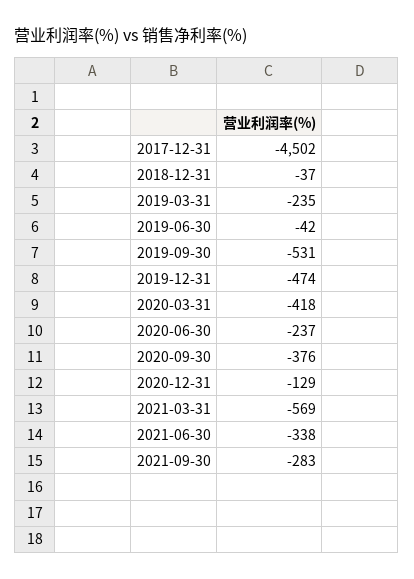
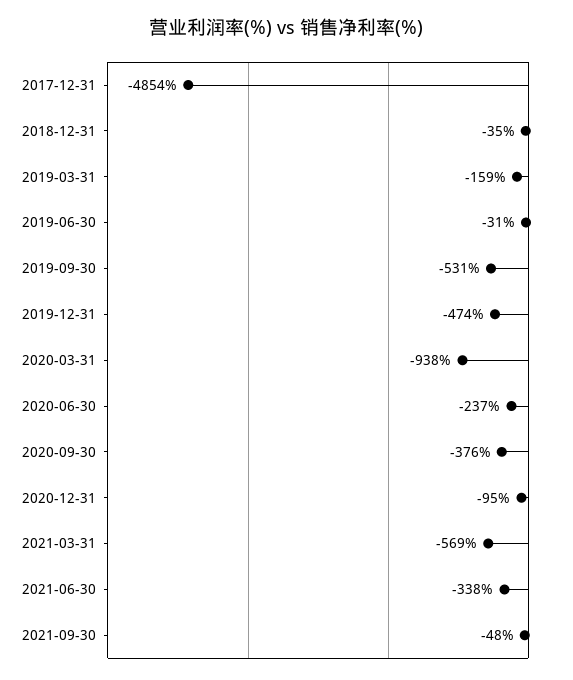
2017-12-31: -4502 -> -4854
2018-12-31: -37 -> -35
2019-03-31: -235 -> -159
2019-06-30: -42 -> -31
2020-03-31: -418 -> -938
2020-12-31: -129 -> -95
2021-09-30: -283 -> -48

